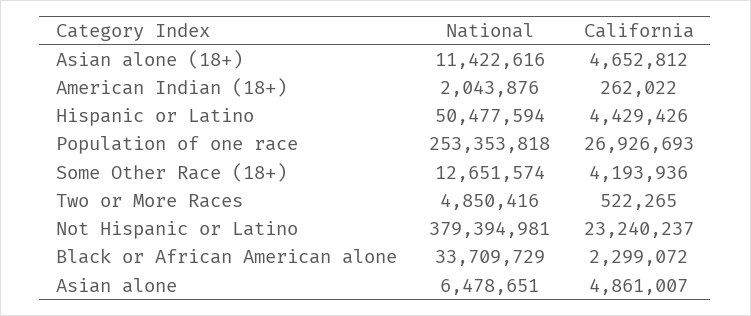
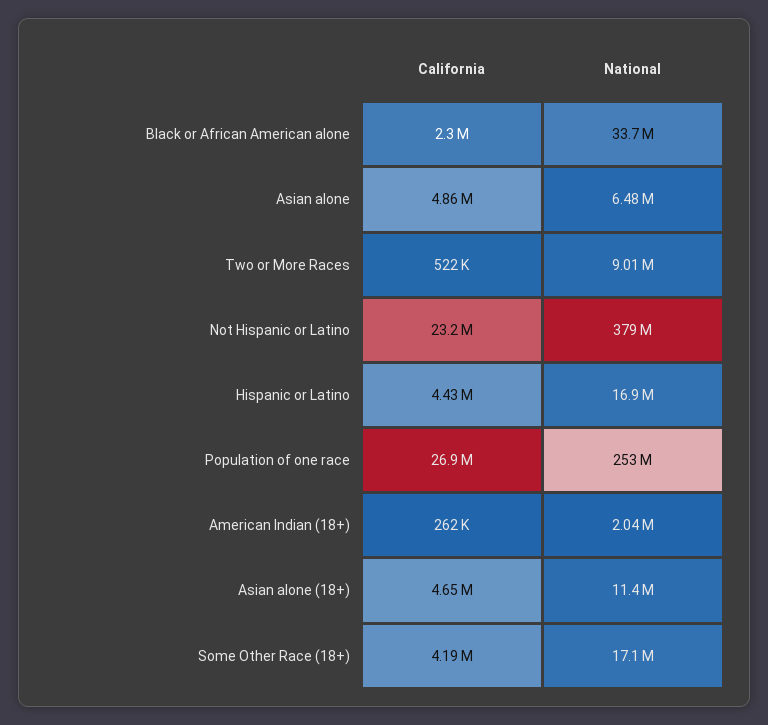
National, Hispanic or Latino: 50477594 -> 16900000
National, Some Other Race (18+): 12651574 -> 17100000
National, Two or More Races: 4850416 -> 9010000

